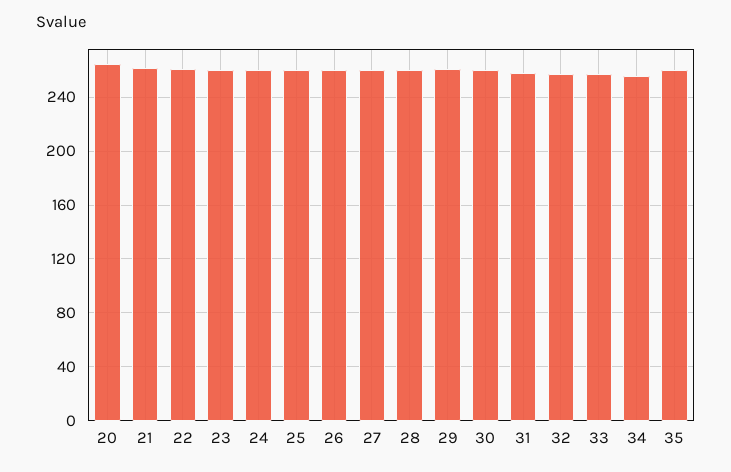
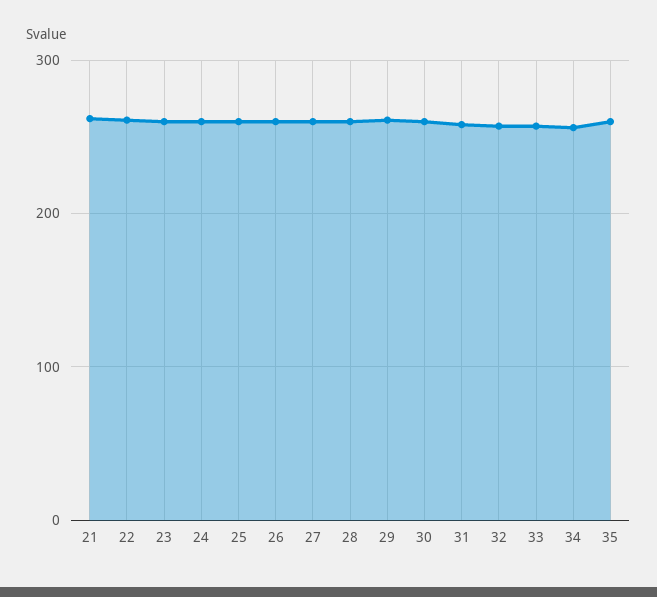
20: 265 -> none

